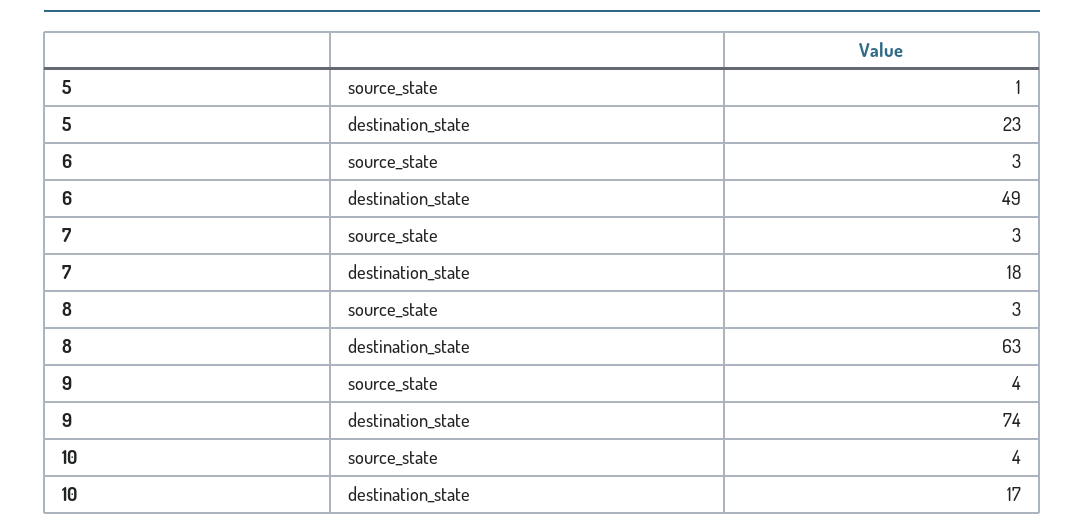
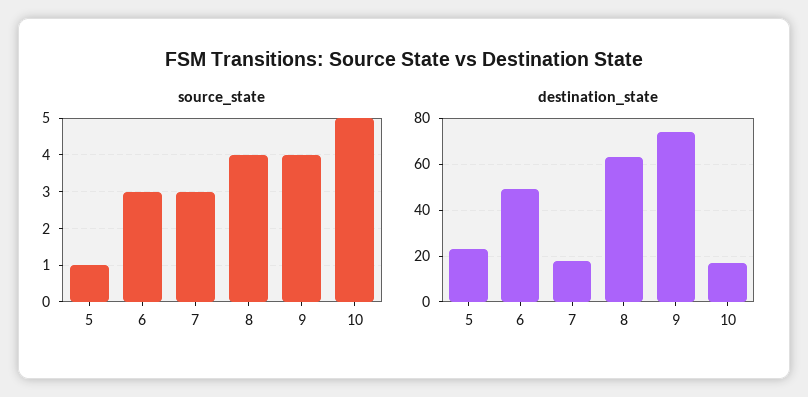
source_state, 8: 3 -> 4
source_state, 10: 4 -> 5

